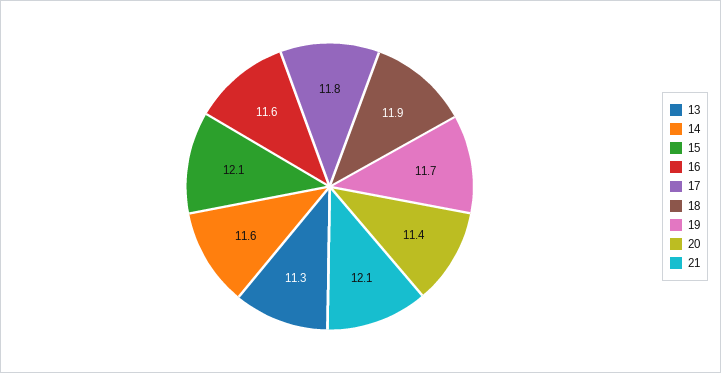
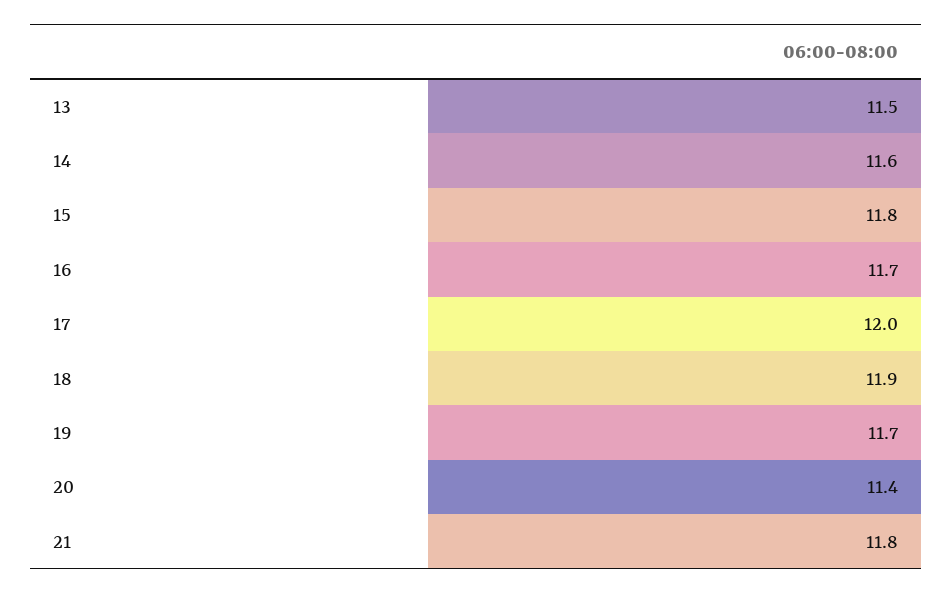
13: 11.3 -> 11.5
15: 12.1 -> 11.8
16: 11.6 -> 11.7
17: 11.8 -> 12
21: 12.1 -> 11.8

